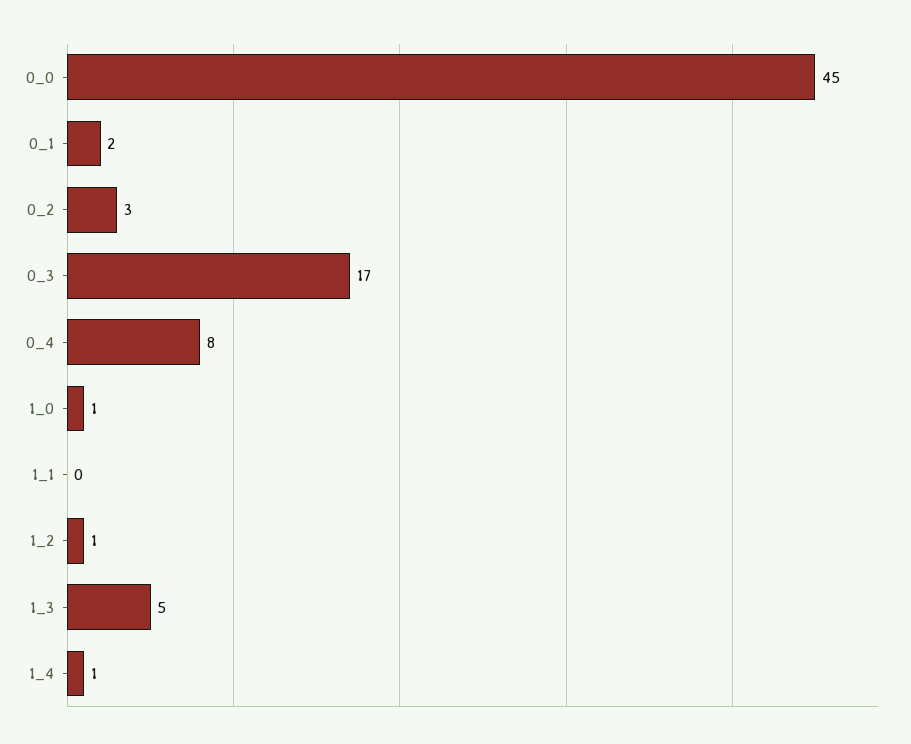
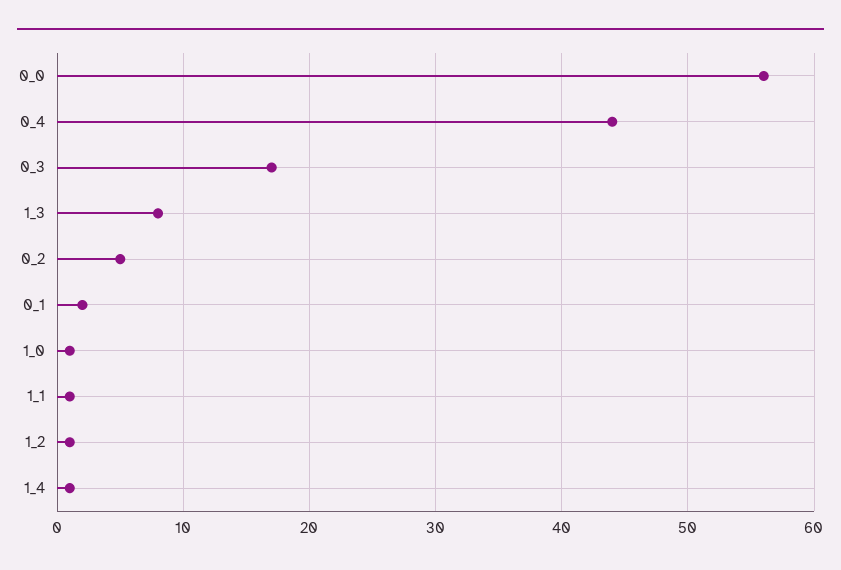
0_0: 45 -> 56
0_2: 3 -> 5
0_4: 8 -> 44
1_1: 0 -> 1
1_3: 5 -> 8

